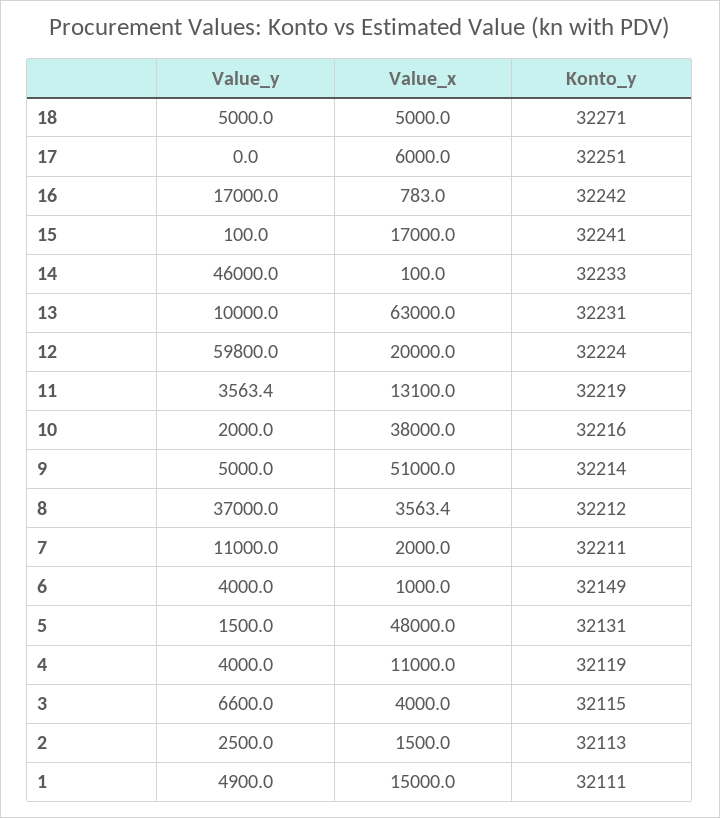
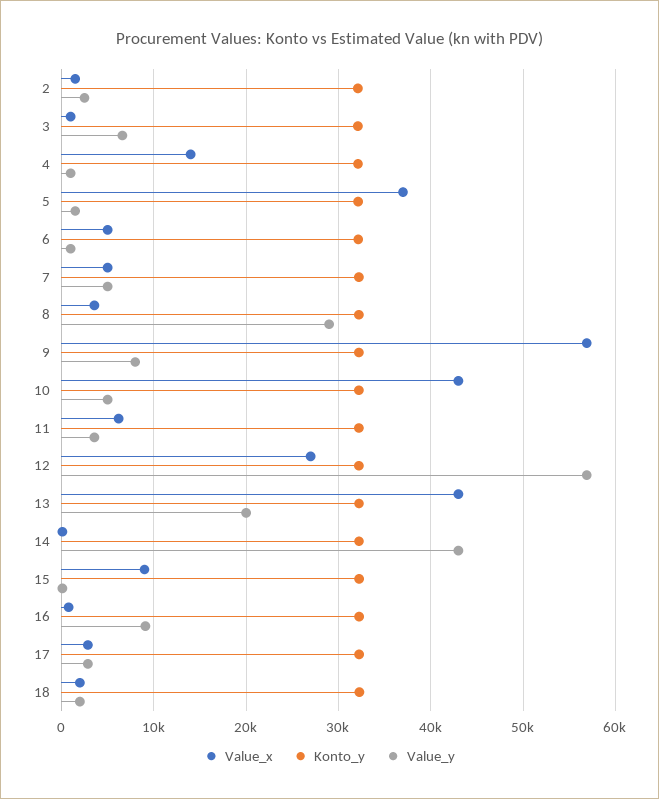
Value_y, 18: 5000 -> 2000
Value_x, 18: 5000 -> 2000
Value_y, 17: 0 -> 3000
Value_x, 17: 6000 -> 3000
Value_y, 16: 17000 -> 9000
Value_x, 15: 17000 -> 9000
Value_y, 14: 46000 -> 43000
Value_y, 13: 10000 -> 20000
Value_x, 13: 63000 -> 43000
Value_y, 12: 59800 -> 57000
Value_x, 12: 20000 -> 27000
Value_x, 11: 13100 -> 6000
Value_y, 10: 2000 -> 5000
Value_x, 10: 38000 -> 43000
Value_y, 9: 5000 -> 8000
Value_x, 9: 51000 -> 57000
Value_y, 8: 37000 -> 29000
Value_y, 7: 11000 -> 5000
Value_x, 7: 2000 -> 5000
Value_y, 6: 4000 -> 1000
Value_x, 6: 1000 -> 5000
Value_x, 5: 48000 -> 37000
Value_y, 4: 4000 -> 1000
Value_x, 4: 11000 -> 14000
Value_x, 3: 4000 -> 1000
Value_y, 1: 4900 -> none
Value_x, 1: 15000 -> none
Konto_y, 1: 32111 -> none

